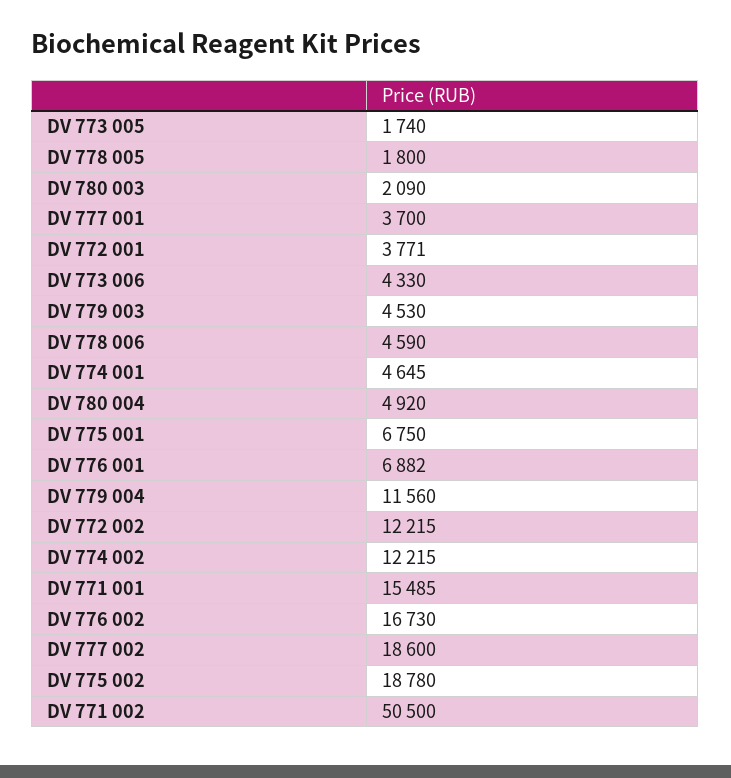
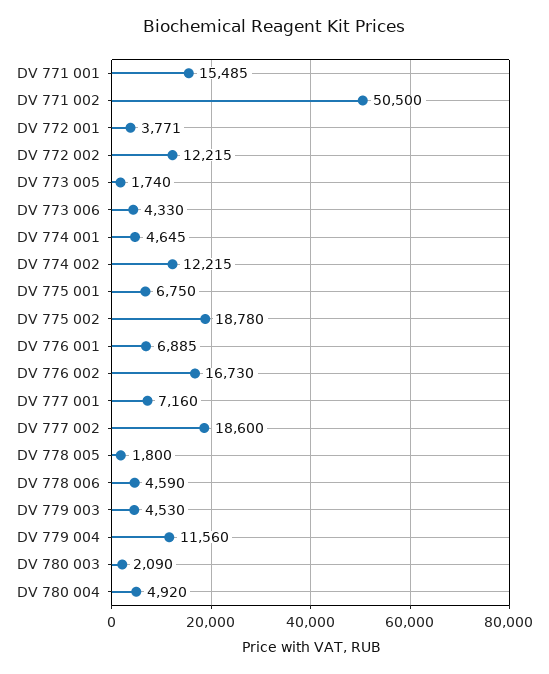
DV 777 001: 3700 -> 7160
DV 776 001: 6882 -> 6885

